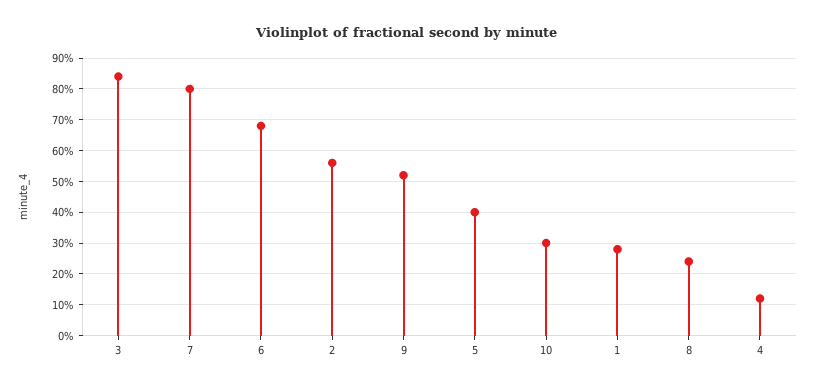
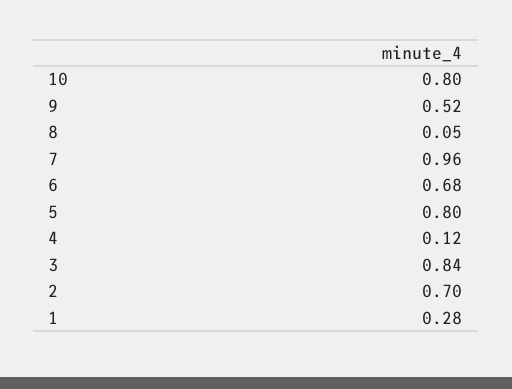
7: 0.8 -> 0.96
2: 0.55 -> 0.7
5: 0.4 -> 0.8
10: 0.3 -> 0.8
8: 0.25 -> 0.05

